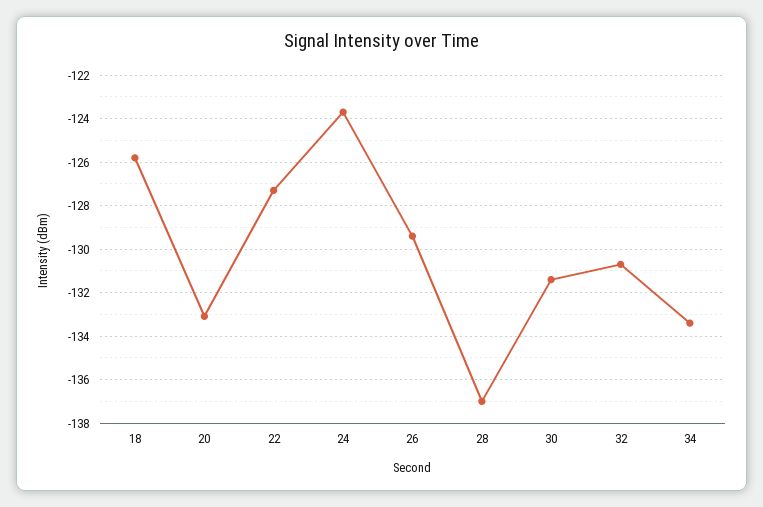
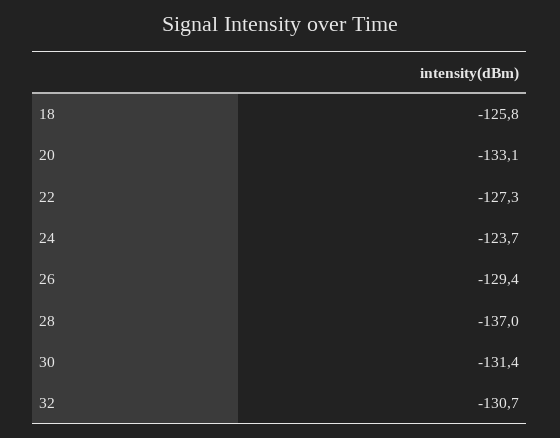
34: -133.5 -> none

